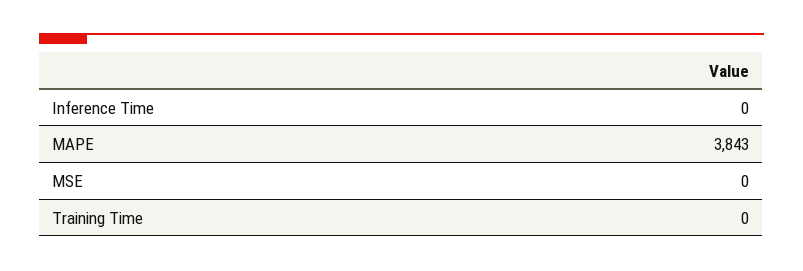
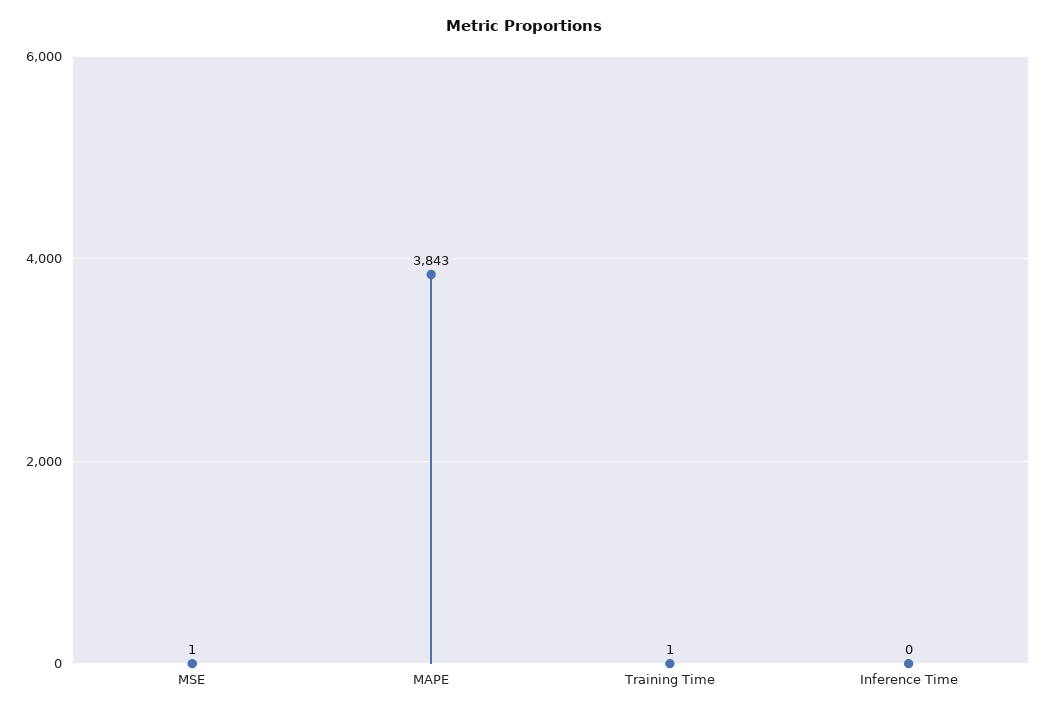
MSE: 0 -> 1
Training Time: 0 -> 1

